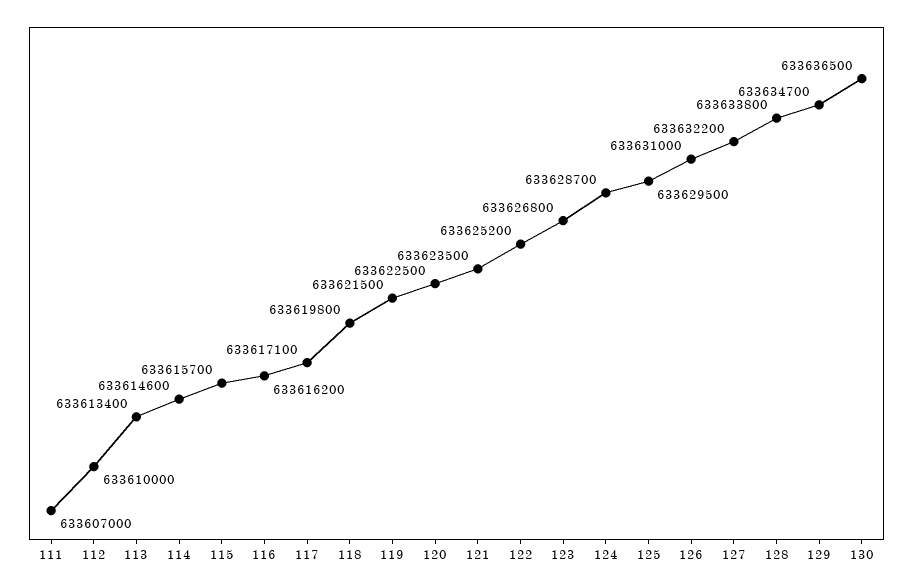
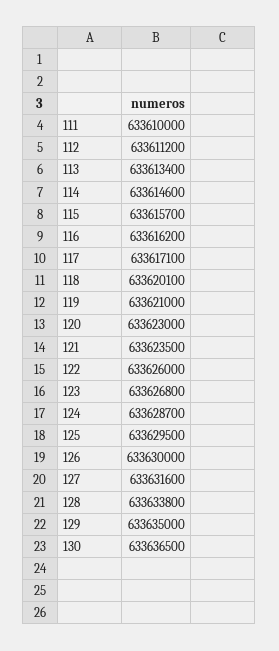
111: 633607000 -> 633610000
112: 633610000 -> 633611200
118: 633619800 -> 633620100
119: 633621500 -> 633621000
120: 633622500 -> 633623000
122: 633625200 -> 633626000
126: 633631000 -> 633630000
127: 633632200 -> 633631600
129: 633634700 -> 633635000

